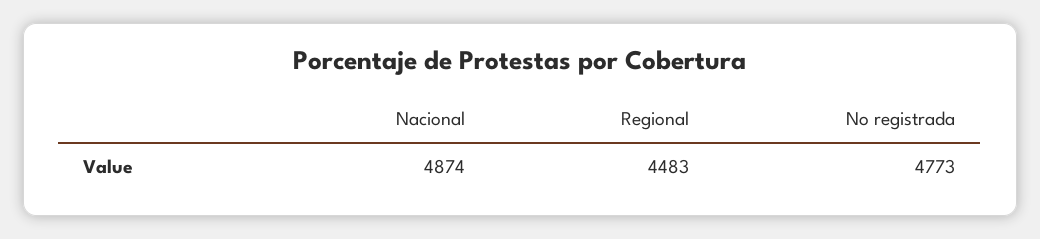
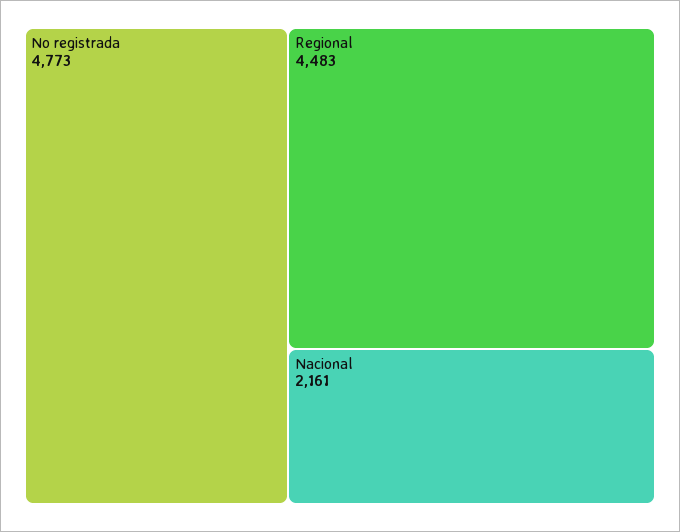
Nacional: 4874 -> 2161

